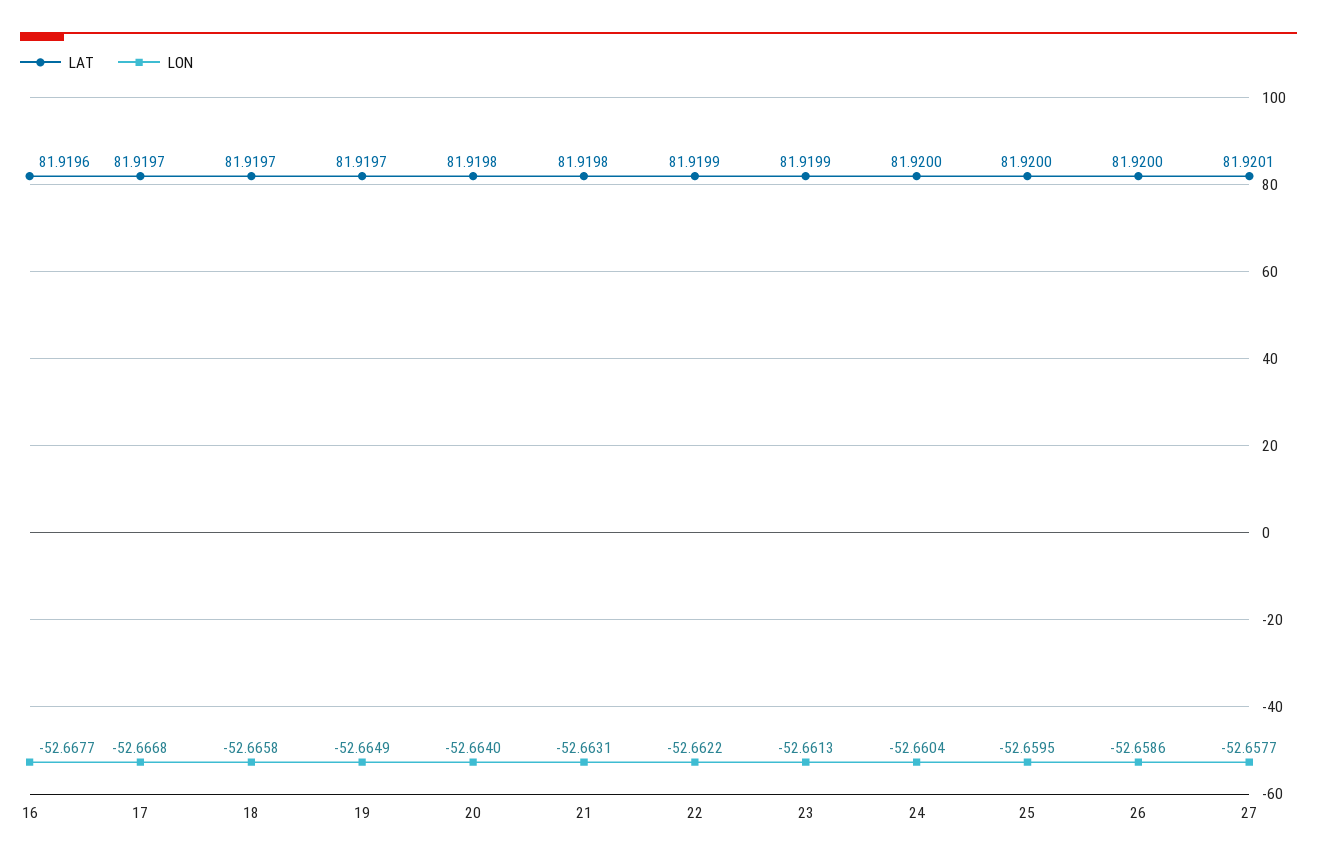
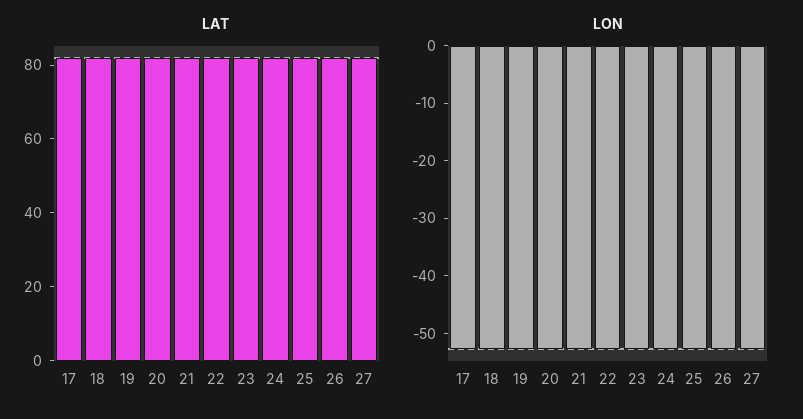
LAT, 16: 81.9196 -> none
LON, 16: -52.6677 -> none

